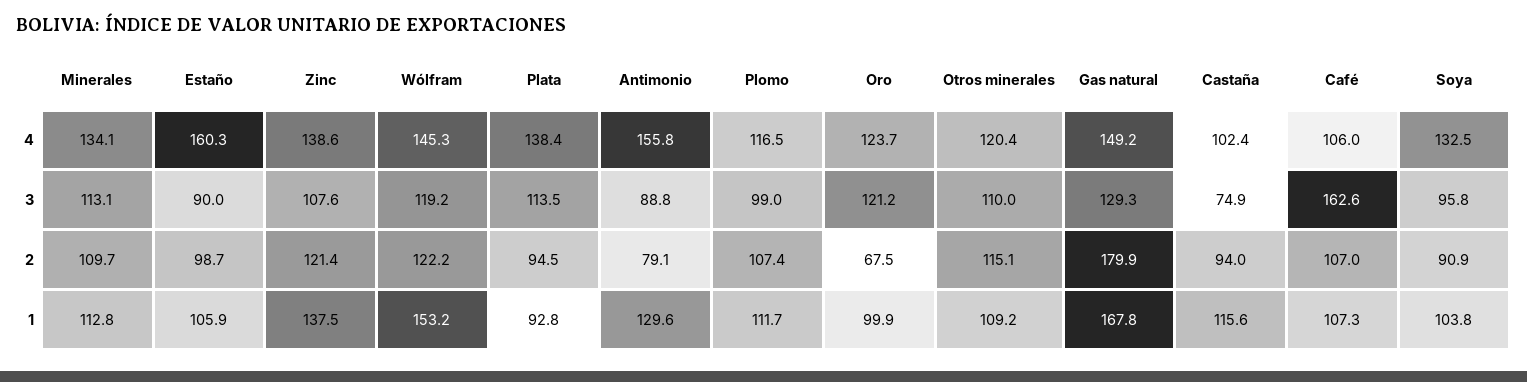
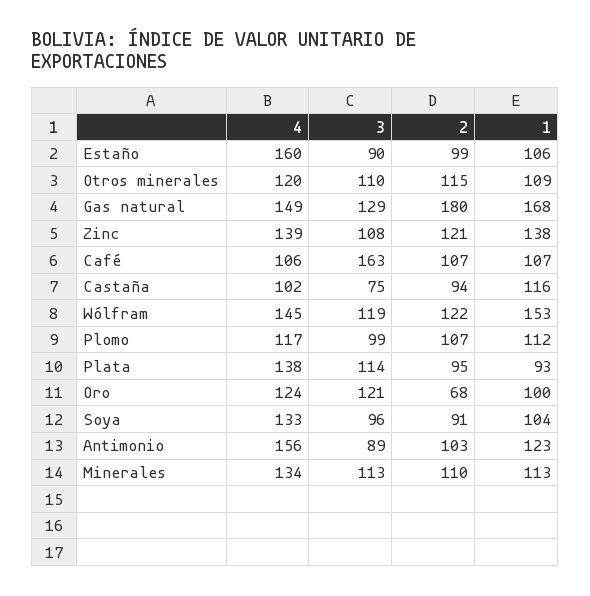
Antimonio, 2: 79.1 -> 103
Antimonio, 1: 129.6 -> 123

